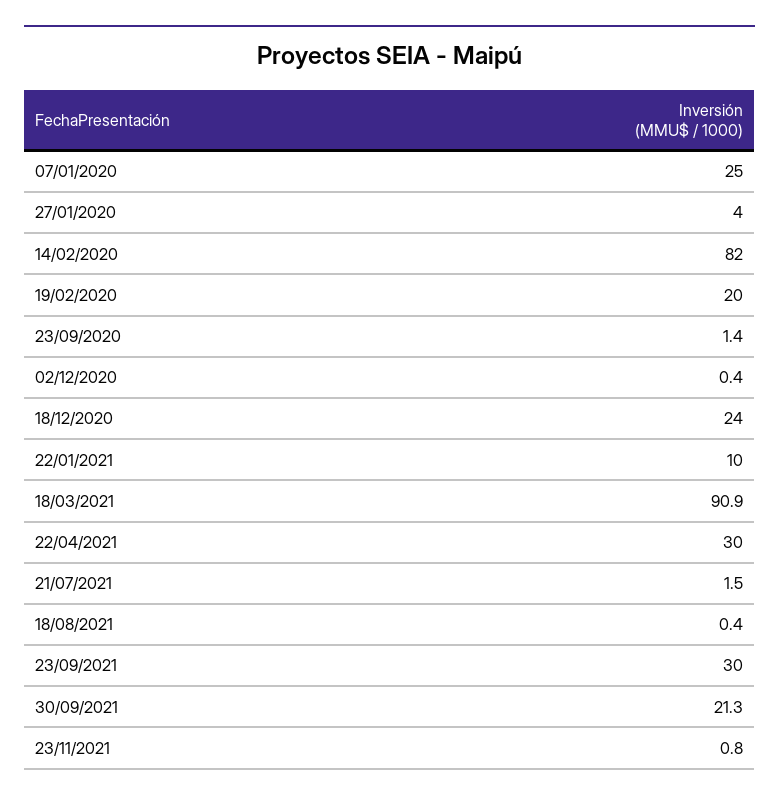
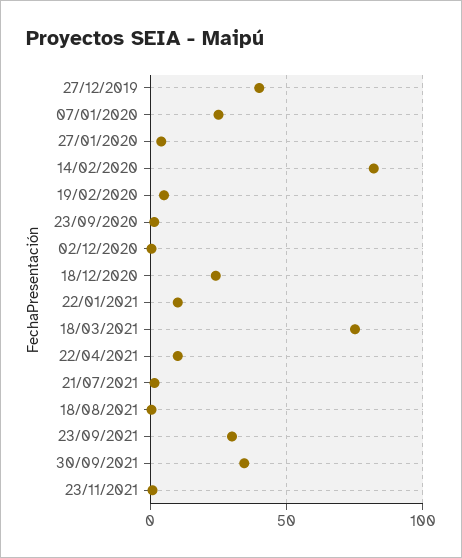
19/02/2020: 20 -> 5
18/03/2021: 90.9 -> 75
22/04/2021: 30 -> 10
30/09/2021: 21.3 -> 35
27/12/2019: none -> 40

